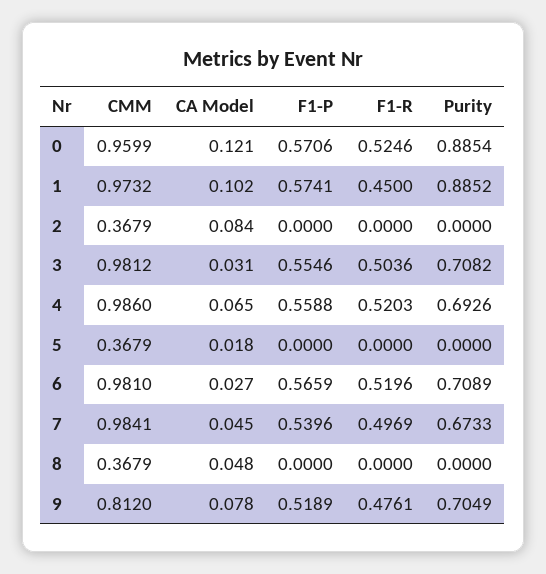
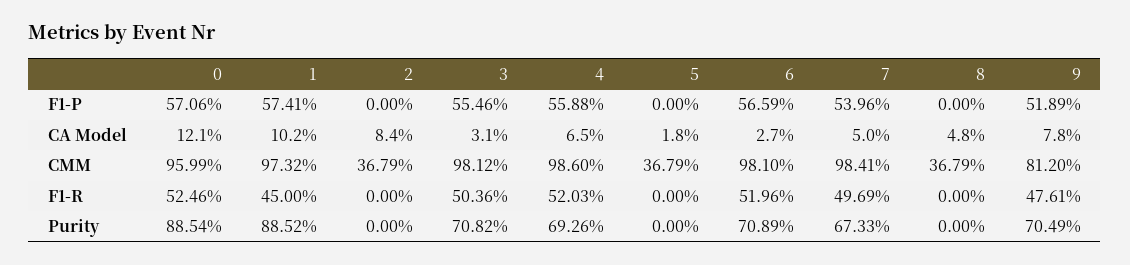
CA Model, 7: 0.045 -> 0.05

